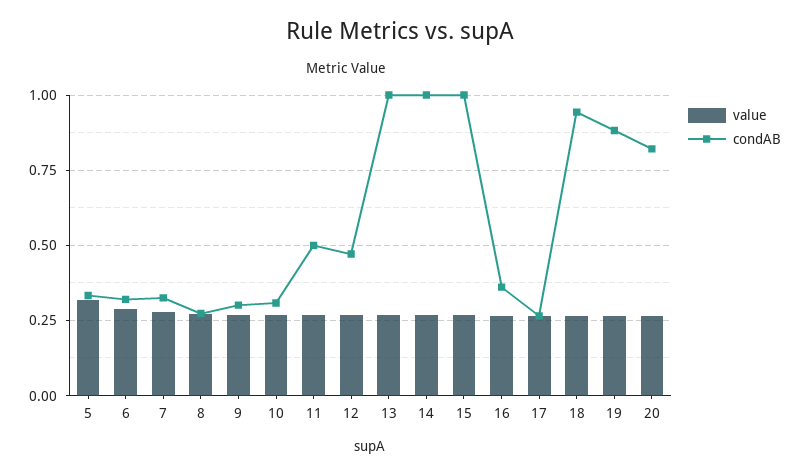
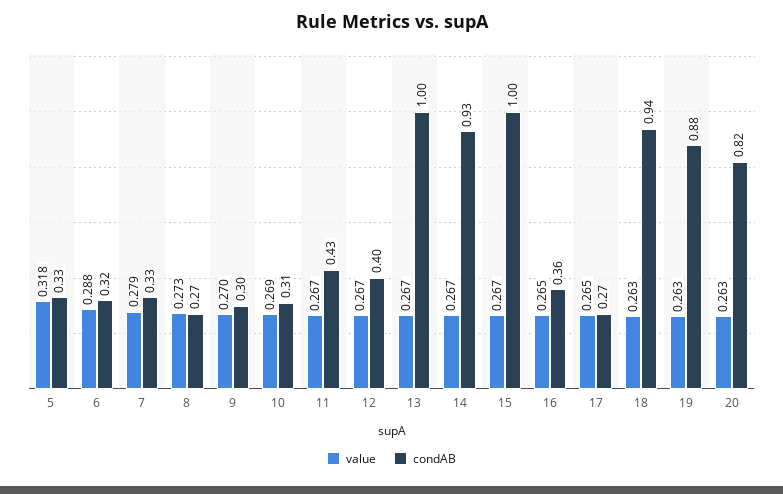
condAB, 11: 0.5 -> 0.43
condAB, 12: 0.475 -> 0.4
condAB, 14: 1 -> 0.93

